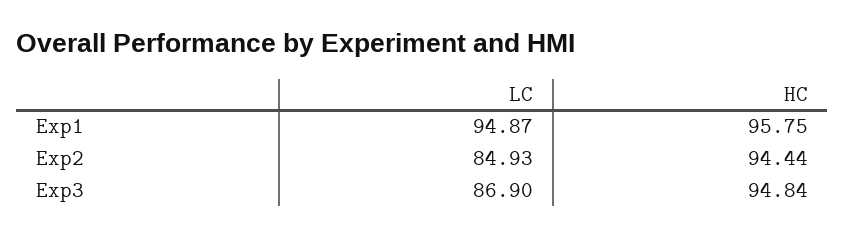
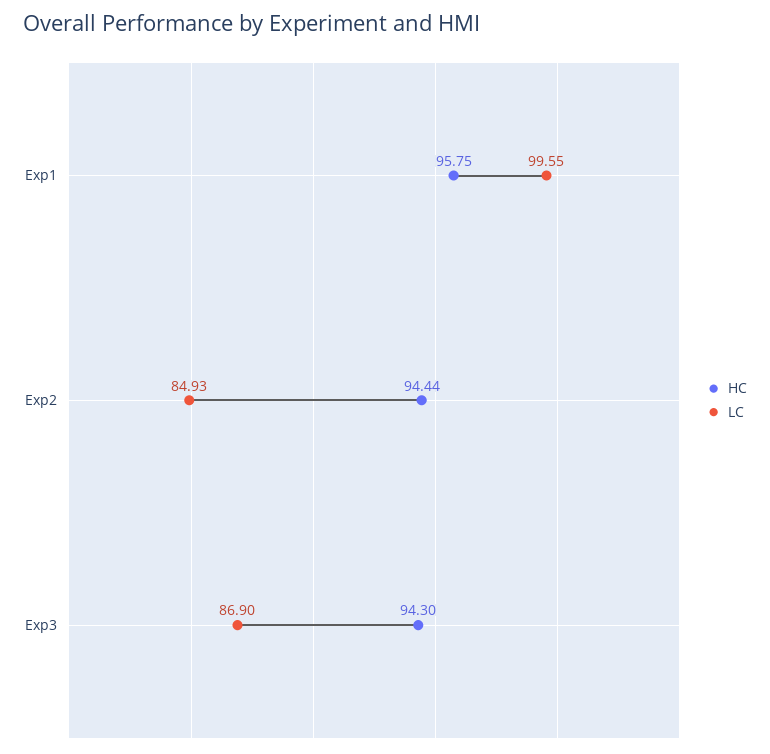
LC, Exp1: 94.87 -> 99.55
HC, Exp3: 94.84 -> 94.3

